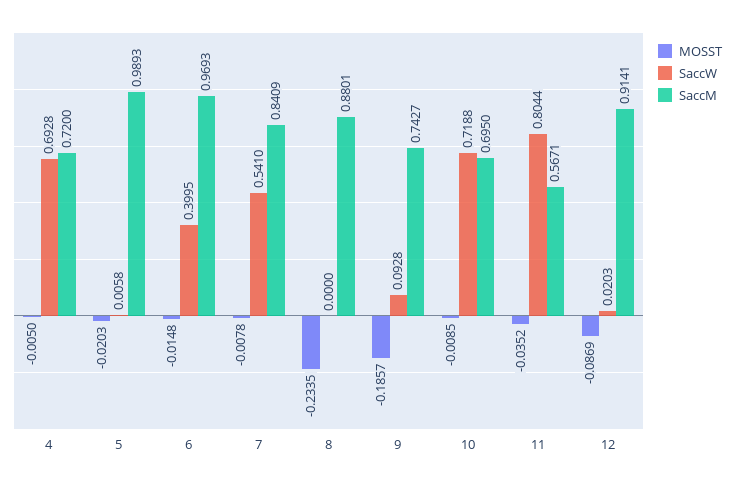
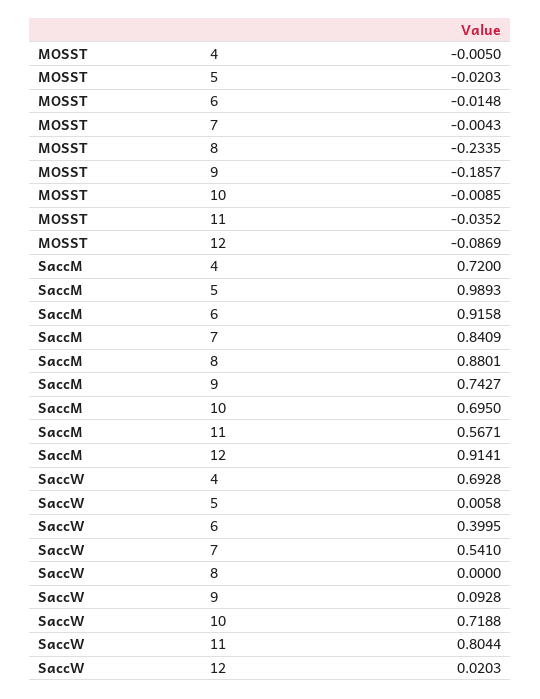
SaccM, 6: 0.9693 -> 0.9158
MOSST, 7: -0.0078 -> -0.0043

